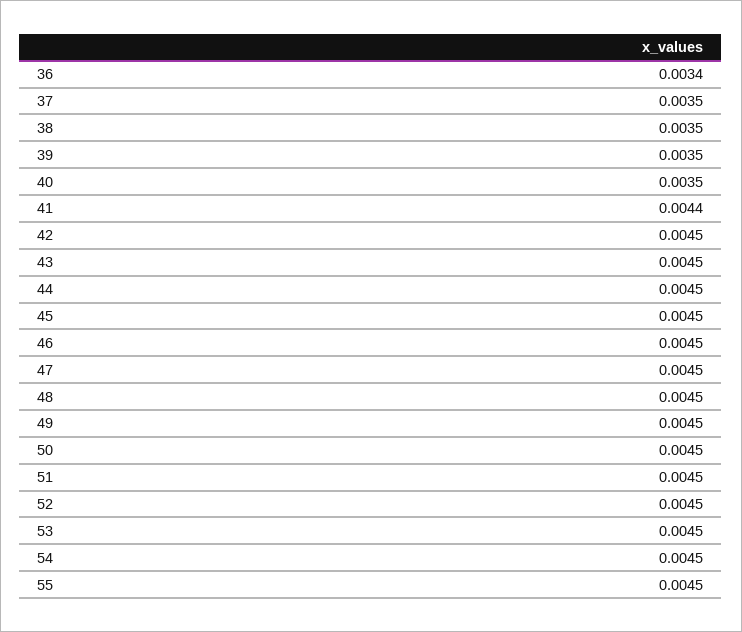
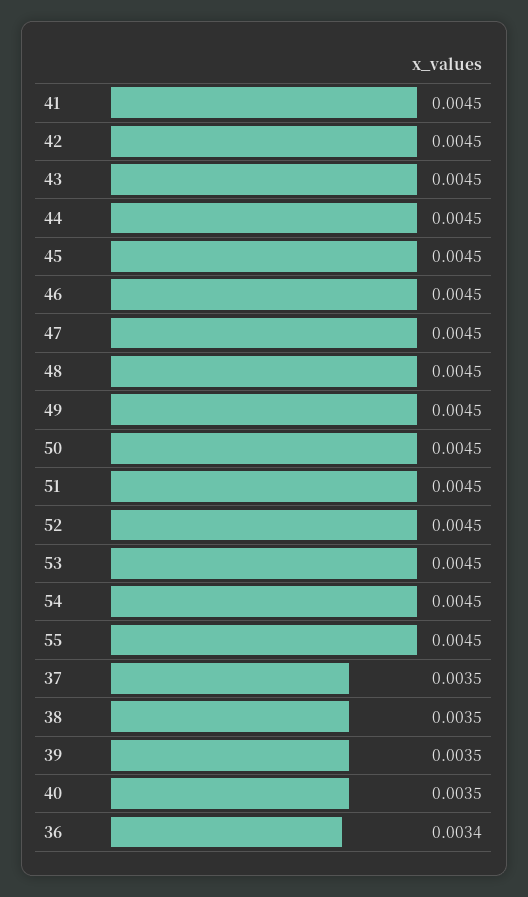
41: 0.0044 -> 0.0045

